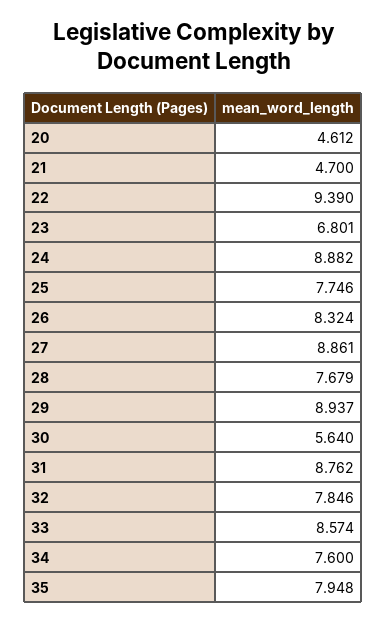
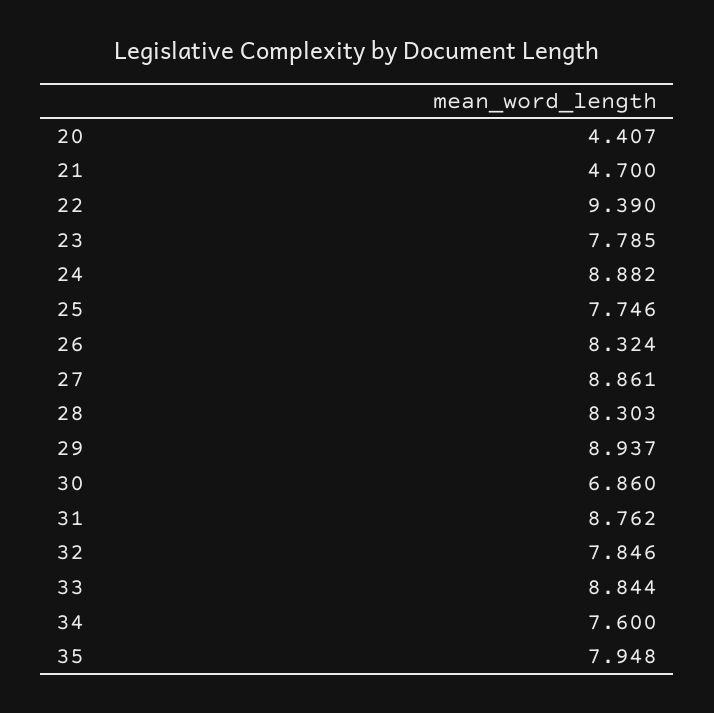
20: 4.612 -> 4.407
23: 6.801 -> 7.785
28: 7.679 -> 8.303
30: 5.64 -> 6.86
33: 8.574 -> 8.844

